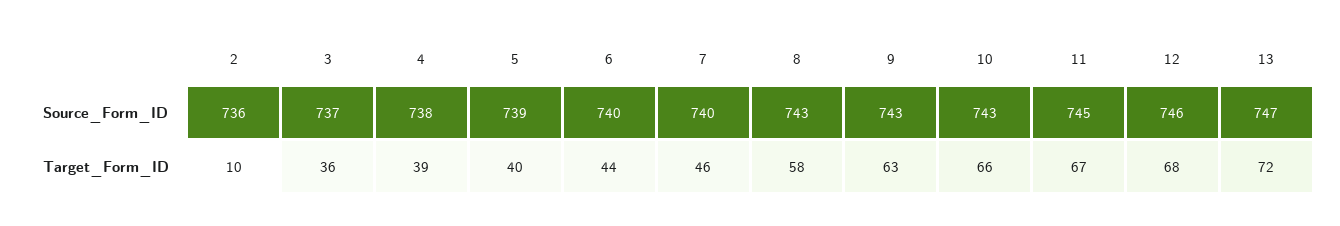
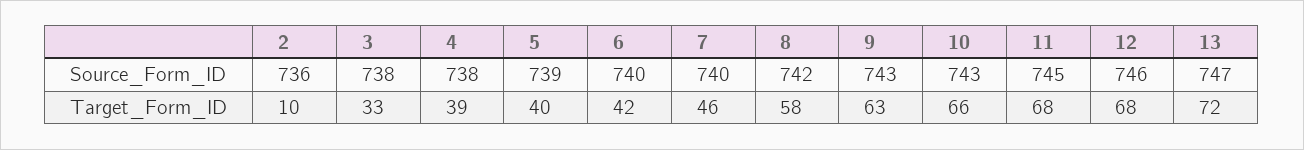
3, Source_Form_ID: 737 -> 738
8, Source_Form_ID: 743 -> 742
3, Target_Form_ID: 36 -> 33
6, Target_Form_ID: 44 -> 42
11, Target_Form_ID: 67 -> 68

